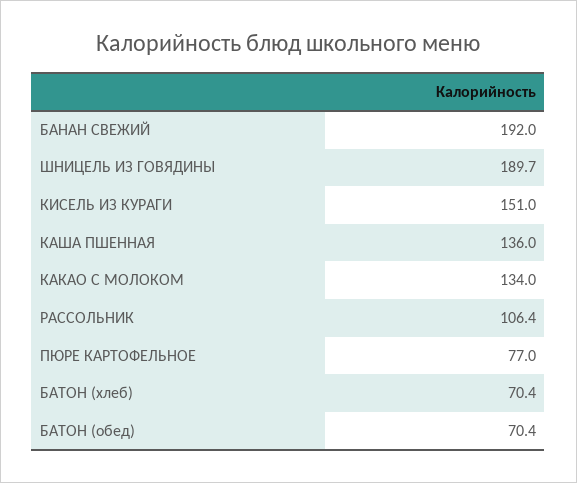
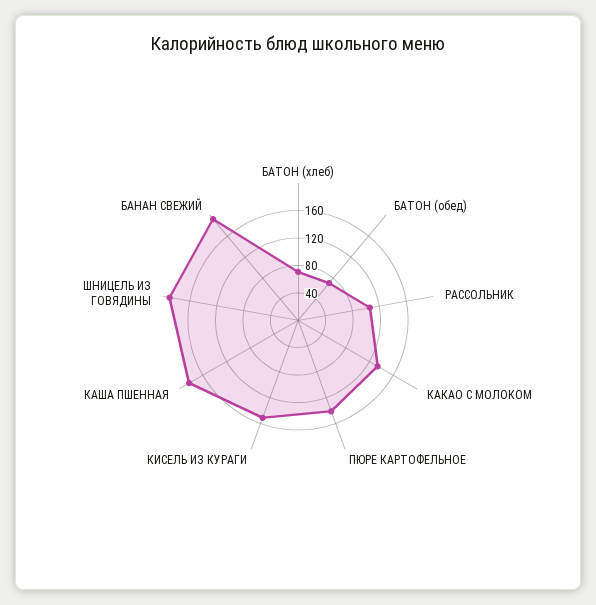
КАША ПШЕННАЯ: 136 -> 180
ПЮРЕ КАРТОФЕЛЬНОЕ: 77 -> 140

